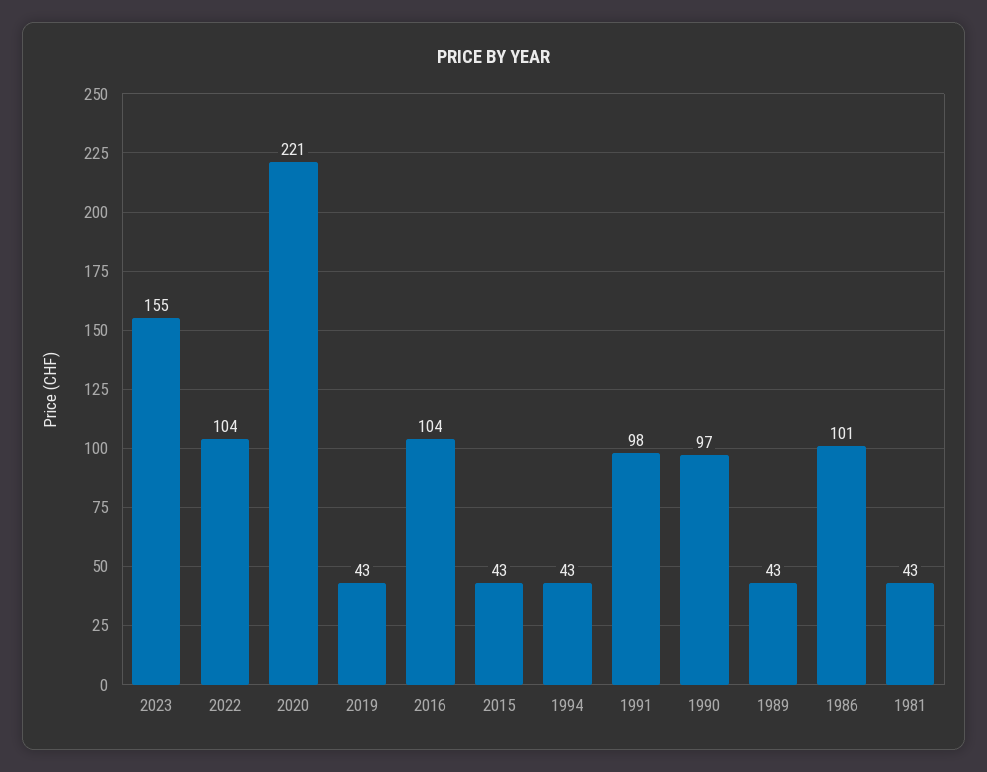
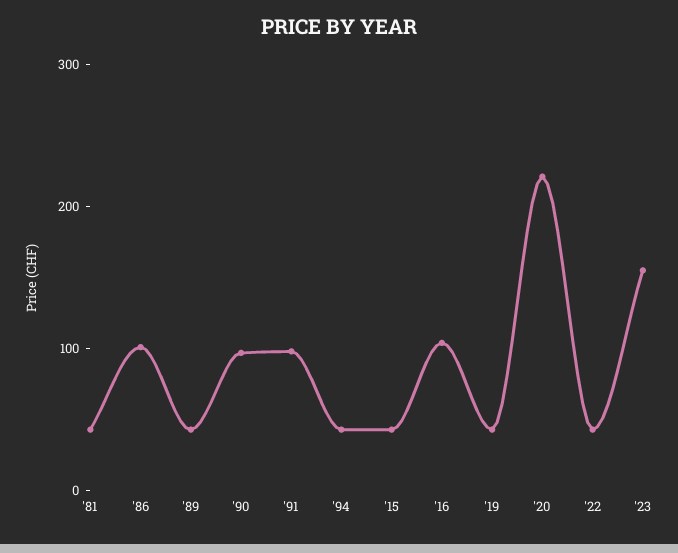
2022: 104 -> 40

